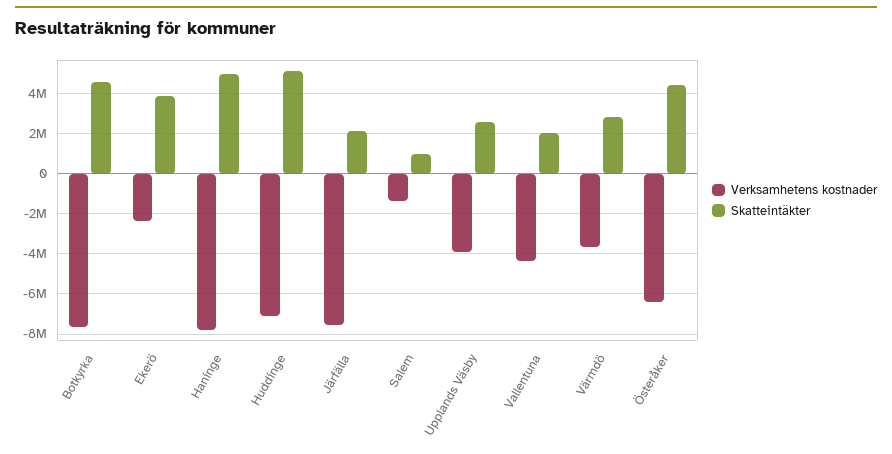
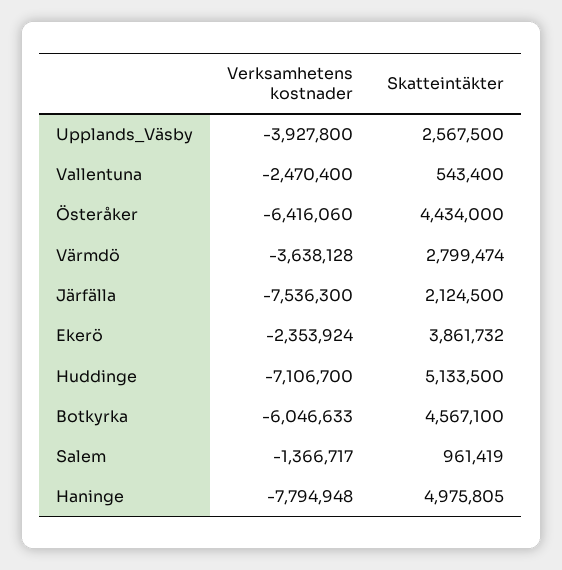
Verksamhetens kostnader, Botkyrka: -7500000 -> -6046633
Verksamhetens kostnader, Vallentuna: -4500000 -> -2470400
Skatteintäkter, Vallentuna: 2000000 -> 543400

